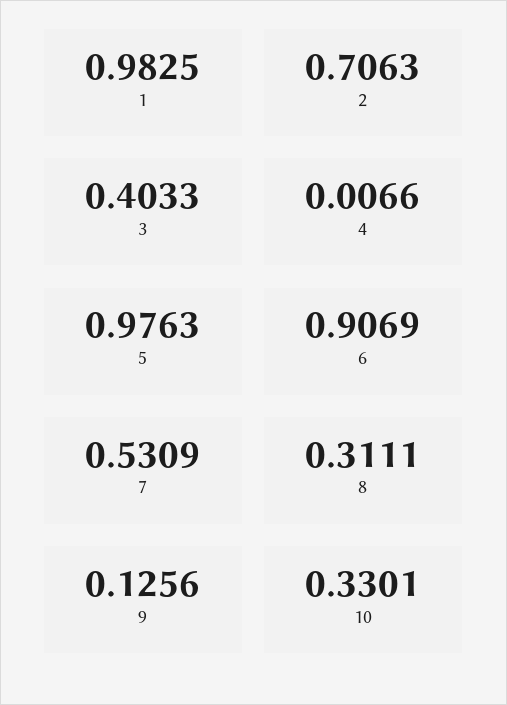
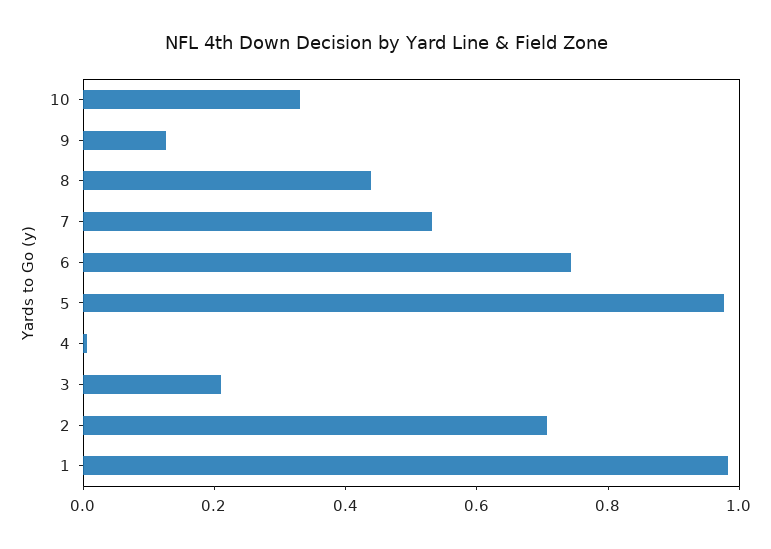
3: 0.4033 -> 0.2
6: 0.9069 -> 0.75
8: 0.3111 -> 0.45

